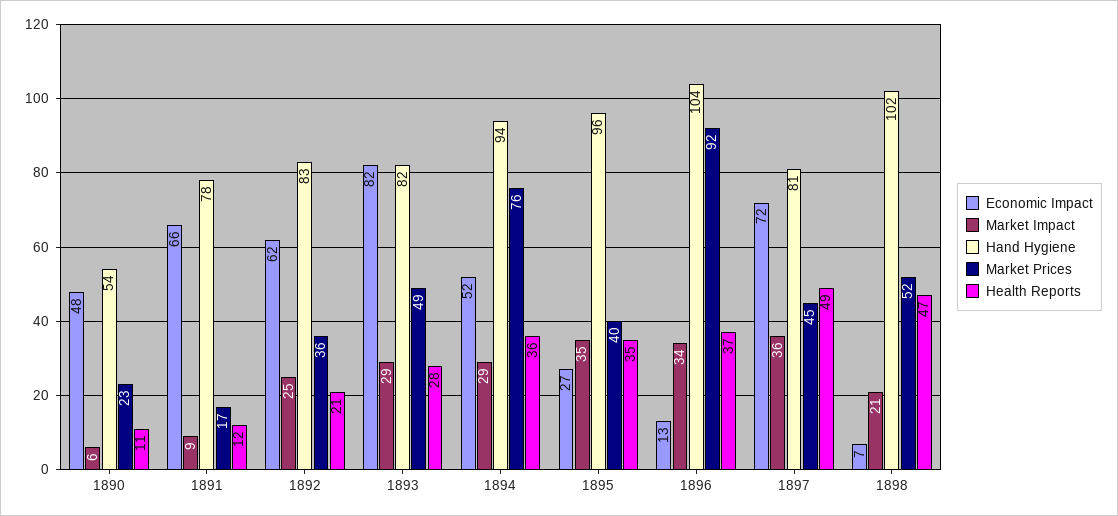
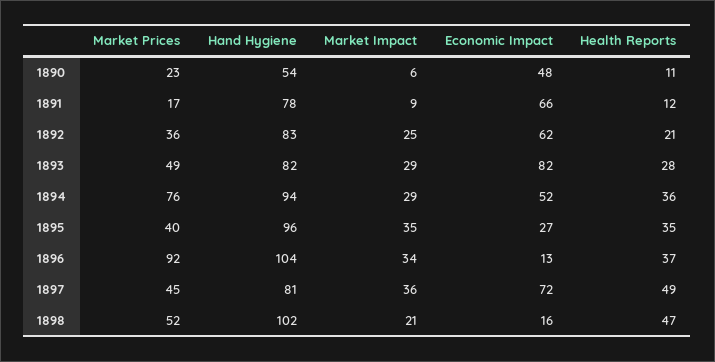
Economic Impact, 1898: 7 -> 16

